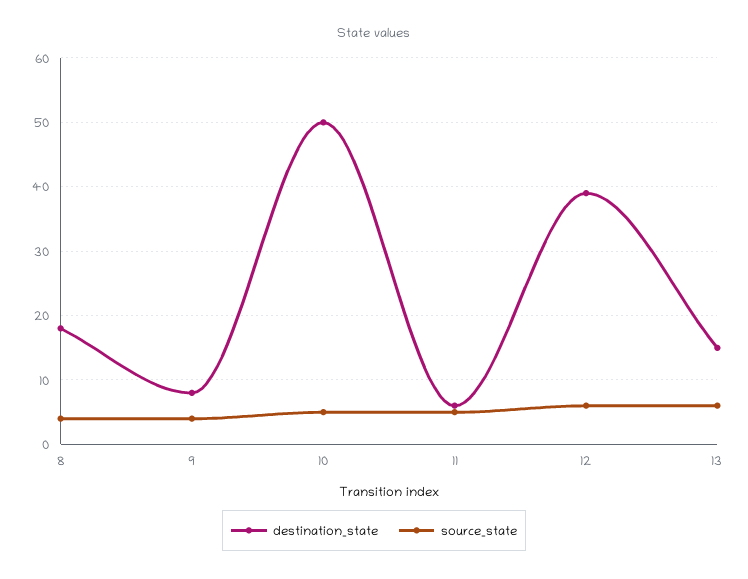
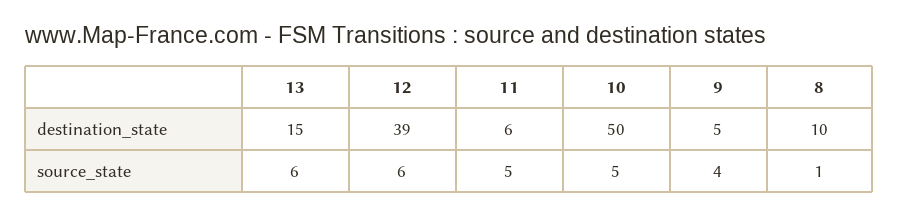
destination_state, 8: 18 -> 10
source_state, 8: 4 -> 1
destination_state, 9: 8 -> 5

